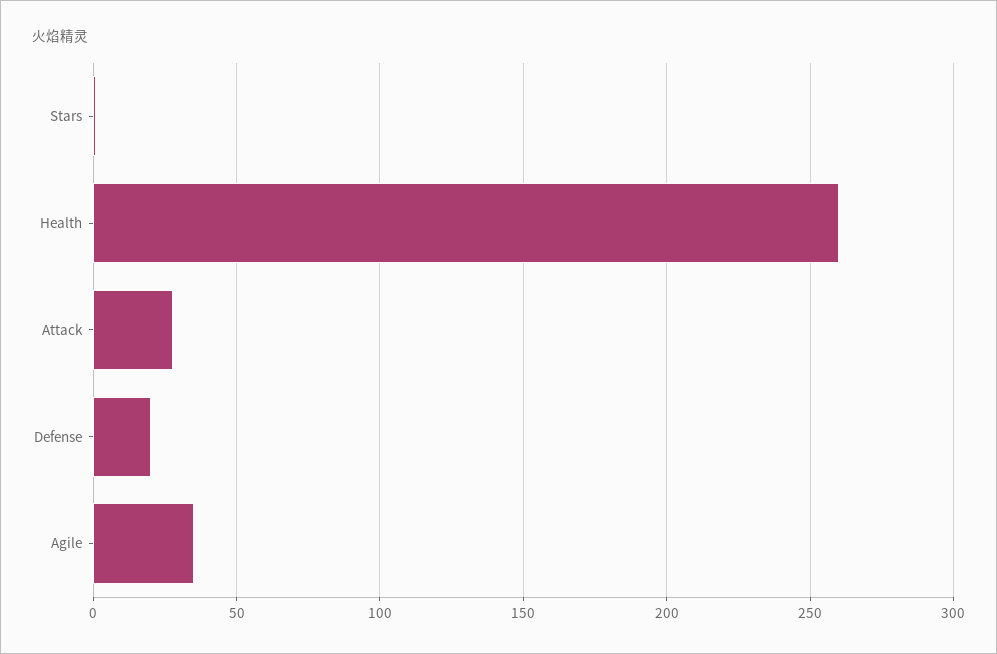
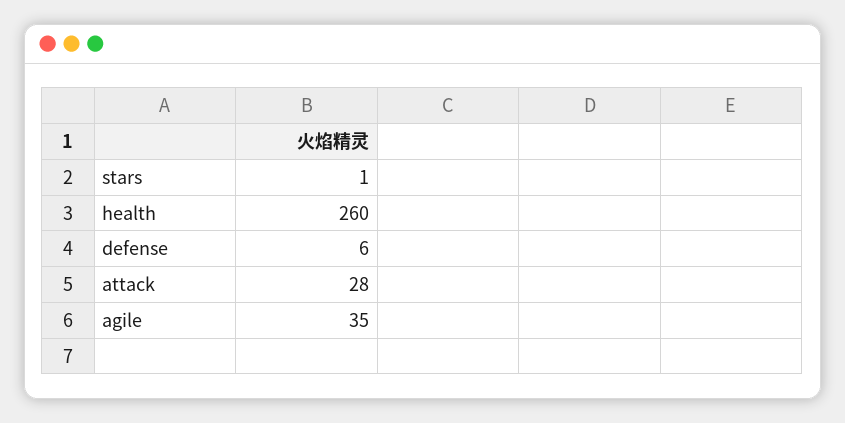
Defense: 20 -> 6

